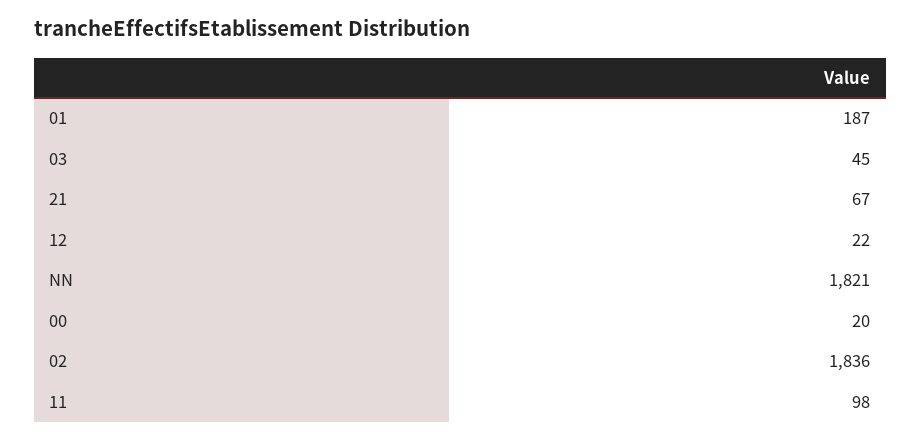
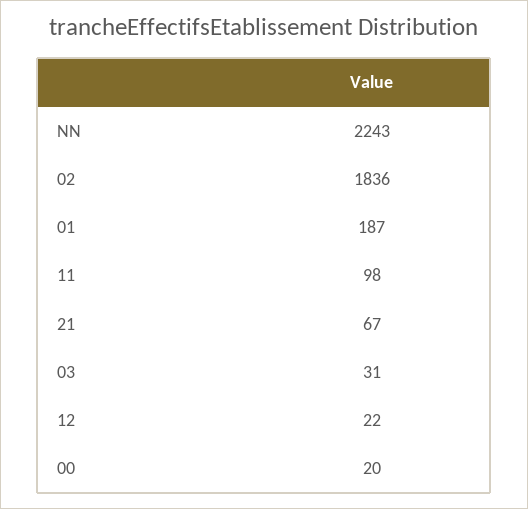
03: 45 -> 31
NN: 1821 -> 2243

